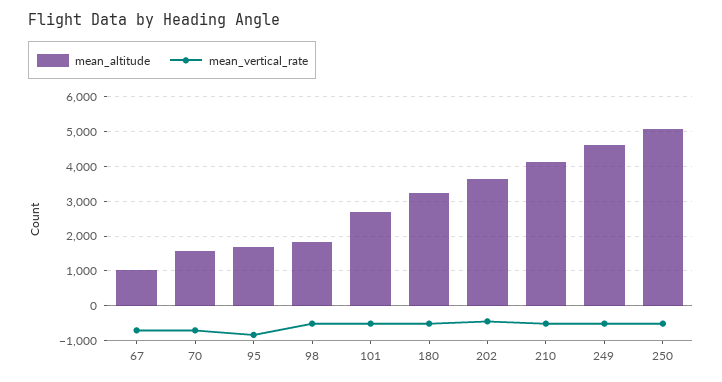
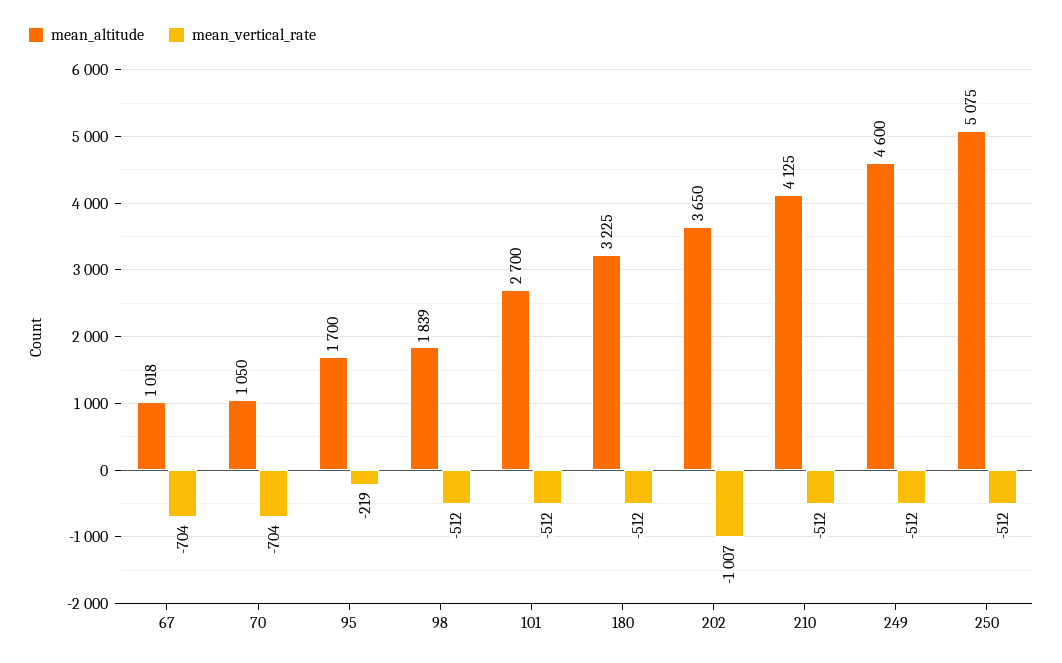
mean_altitude, 70: 1600 -> 1050
mean_vertical_rate, 95: -800 -> -219
mean_vertical_rate, 202: -400 -> -1007

